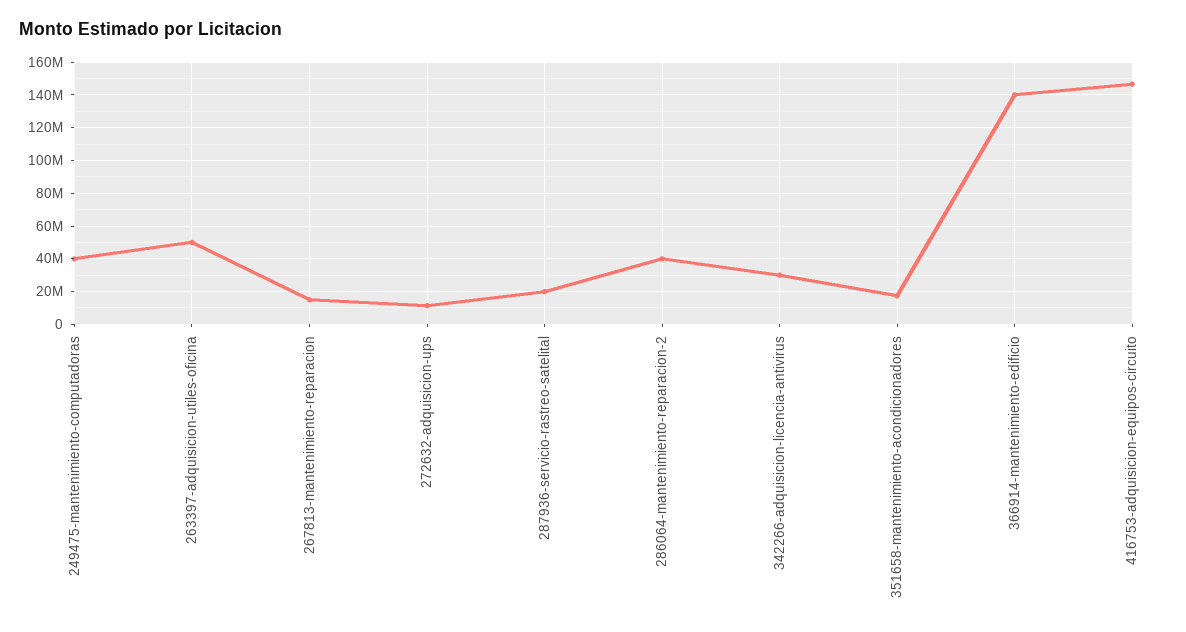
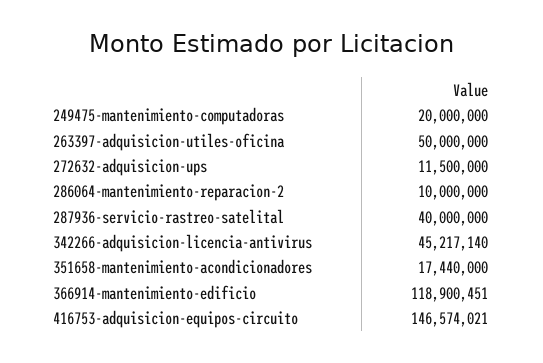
249475-mantenimiento-computadoras: 40000000 -> 20000000
267813-mantenimiento-reparacion: 15000000 -> none
287936-servicio-rastreo-satelital: 20000000 -> 40000000
286064-mantenimiento-reparacion-2: 40000000 -> 10000000
342266-adquisicion-licencia-antivirus: 30000000 -> 45217140
366914-mantenimiento-edificio: 140000000 -> 118900451

